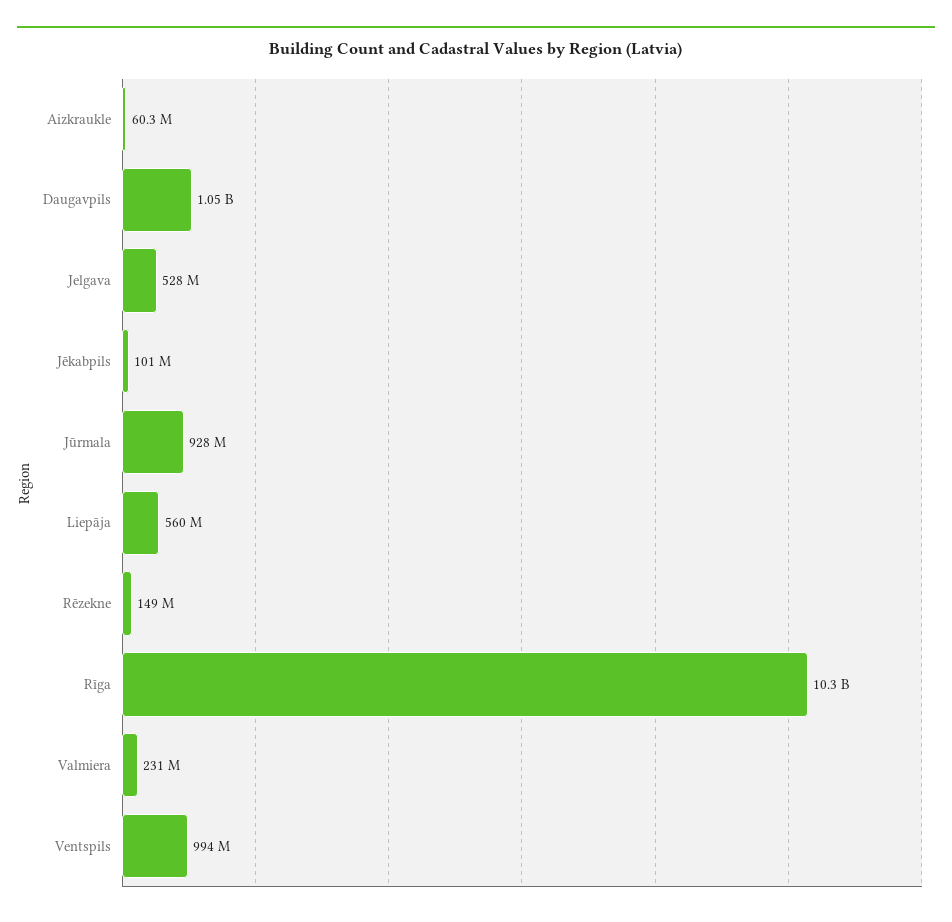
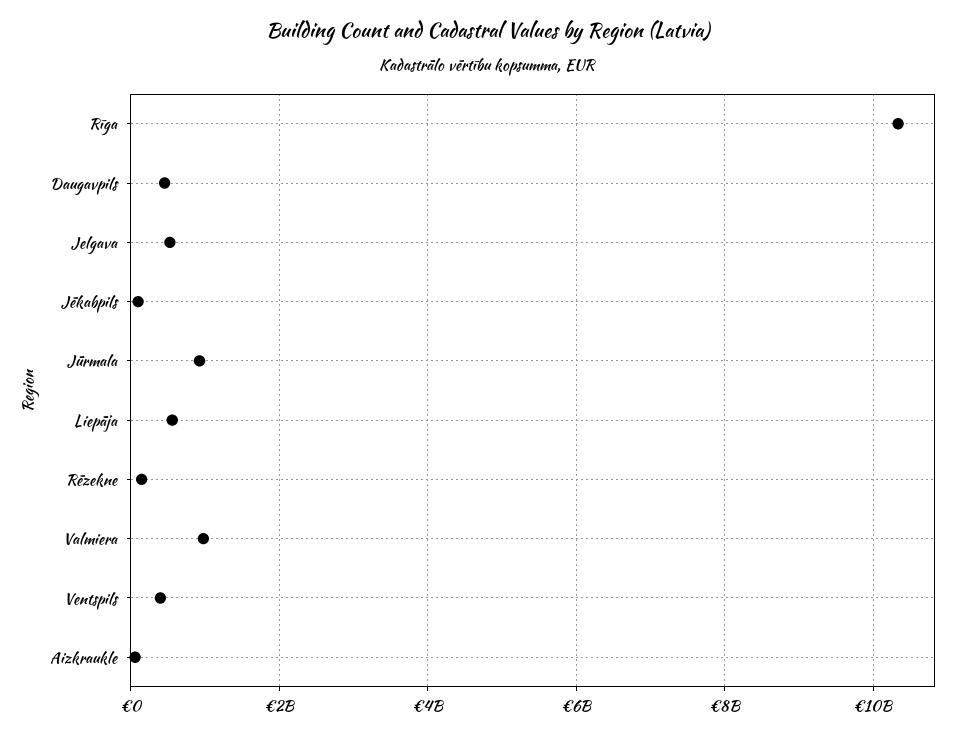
Daugavpils: 1050000000 -> 400000000
Valmiera: 231000000 -> 1000000000
Ventspils: 994000000 -> 400000000

